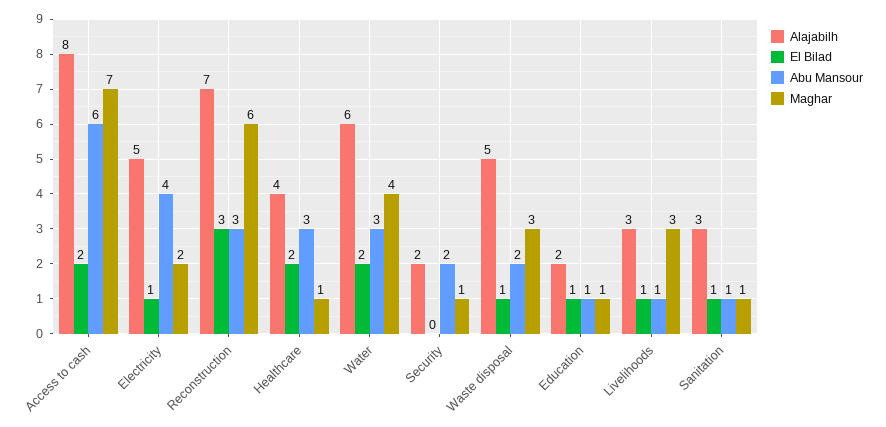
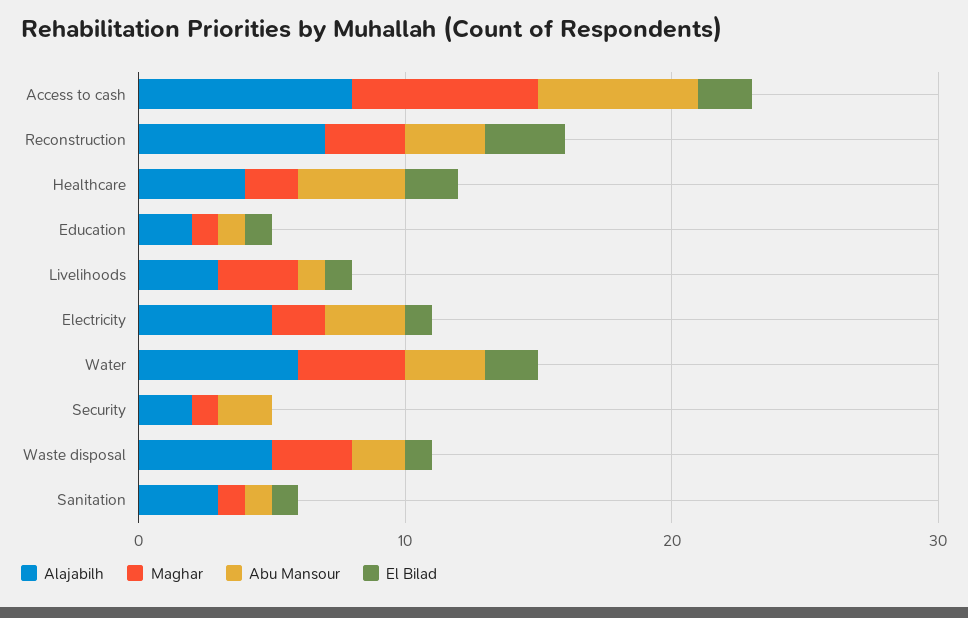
Abu Mansour, Electricity: 4 -> 3
Maghar, Reconstruction: 6 -> 3
Abu Mansour, Healthcare: 3 -> 4
Maghar, Healthcare: 1 -> 2

